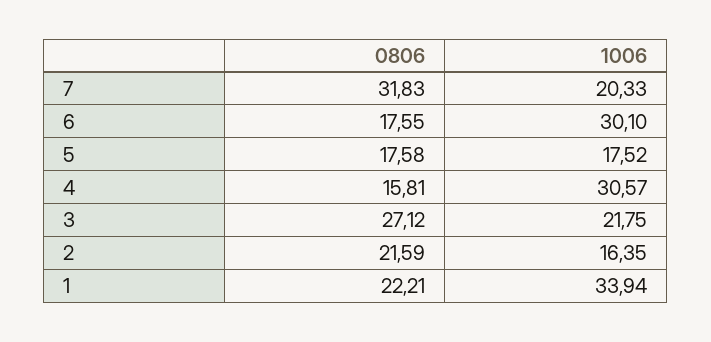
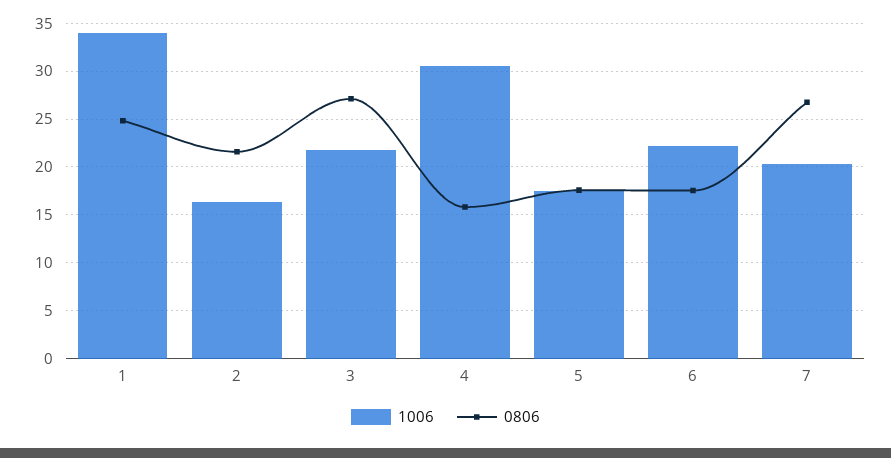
0806, 7: 31.83 -> 27
1006, 6: 30.1 -> 22
0806, 1: 22.21 -> 25

